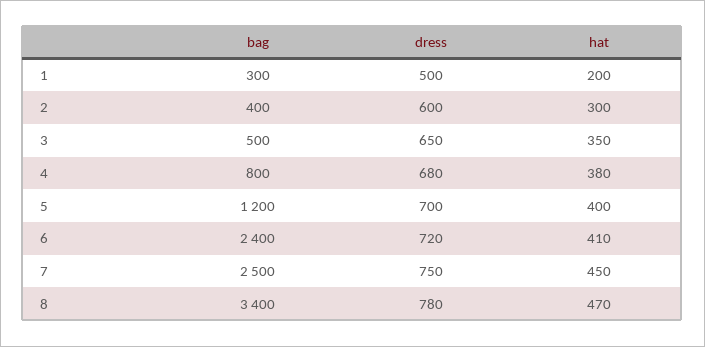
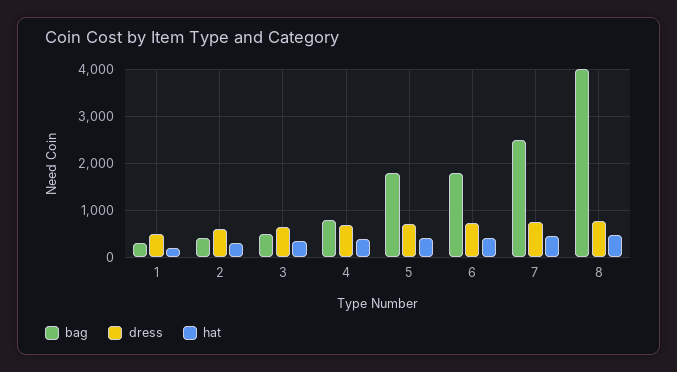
bag, 5: 1200 -> 1800
bag, 6: 2400 -> 1800
bag, 8: 3400 -> 4000

